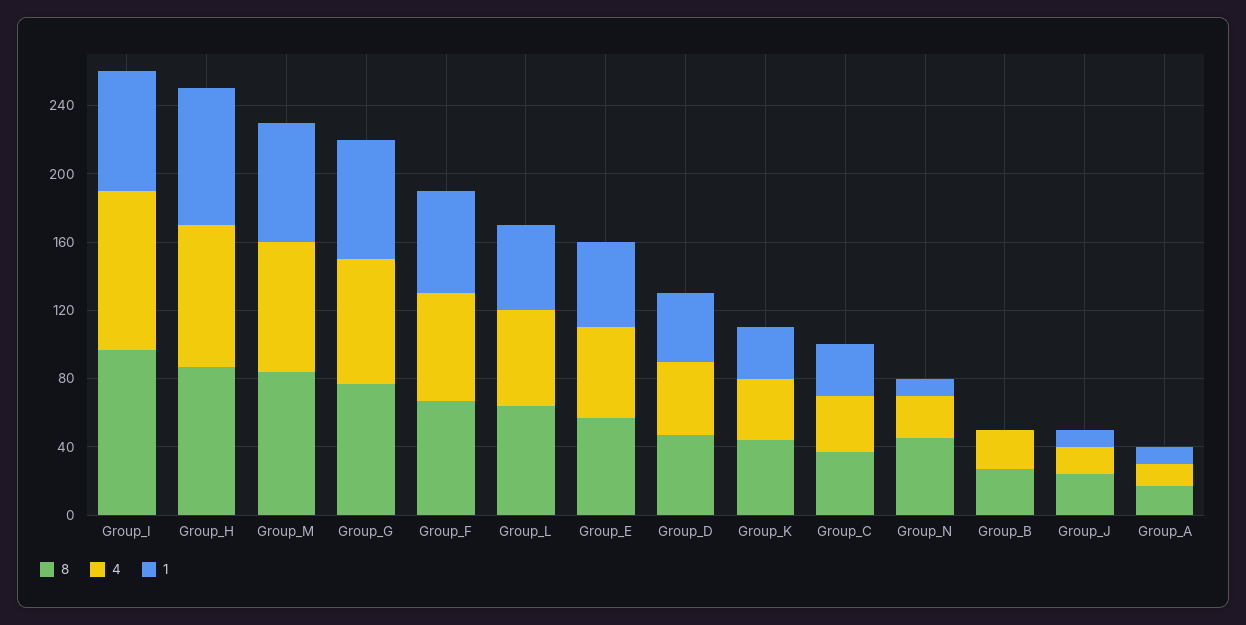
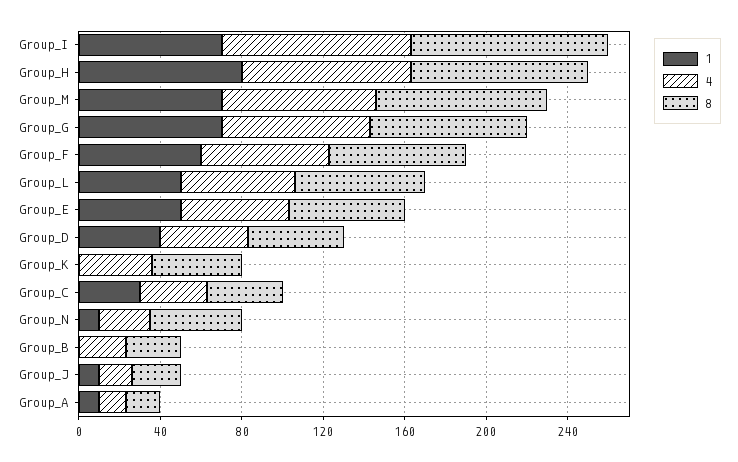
1, Group_K: 30 -> 0

